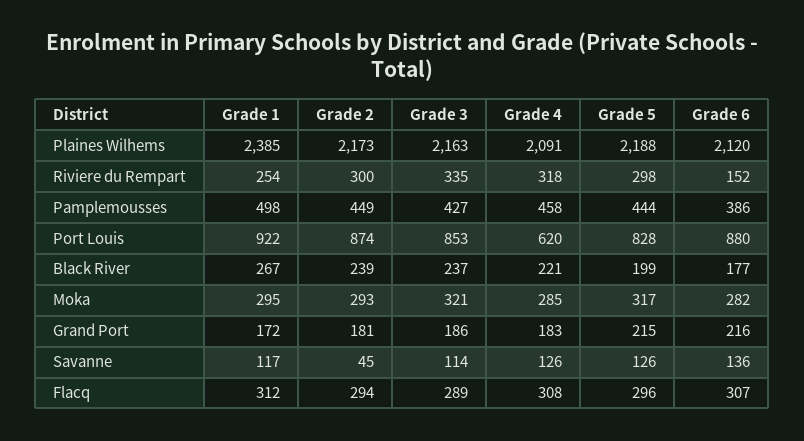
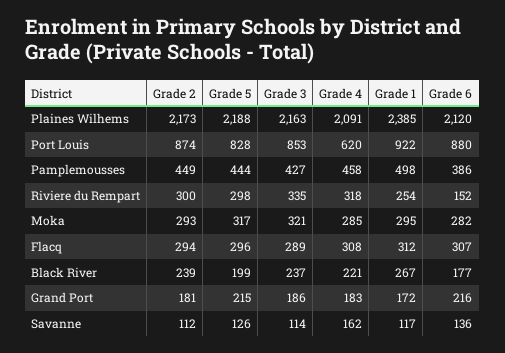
Grade 2, Savanne: 45 -> 112
Grade 4, Savanne: 126 -> 162

